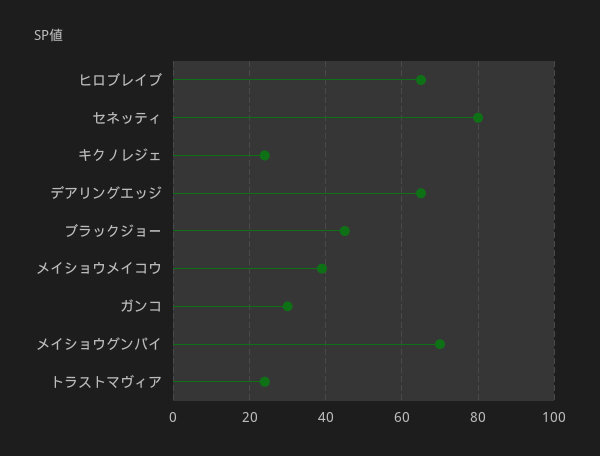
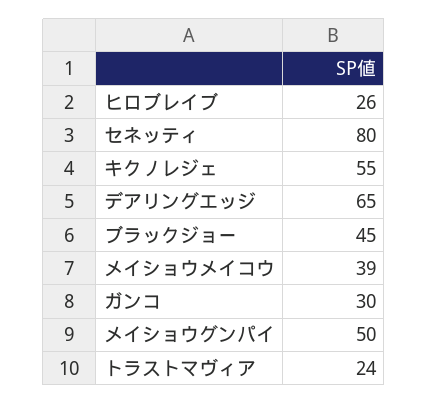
ヒロブレイブ: 65 -> 26
キクノレジェ: 25 -> 55
メイショウグンパイ: 70 -> 50

